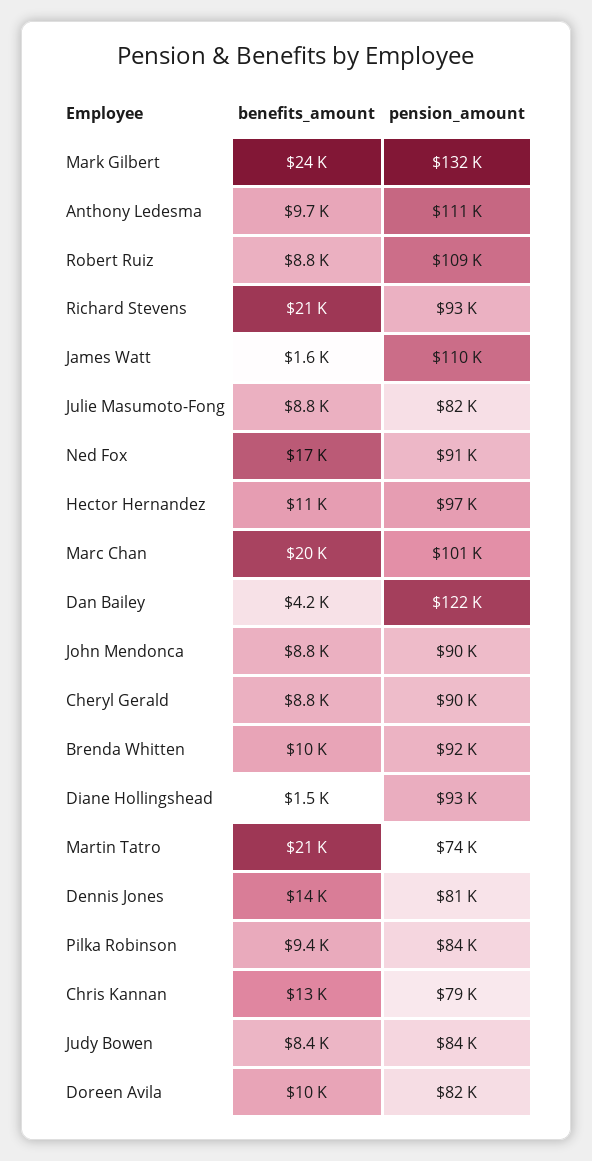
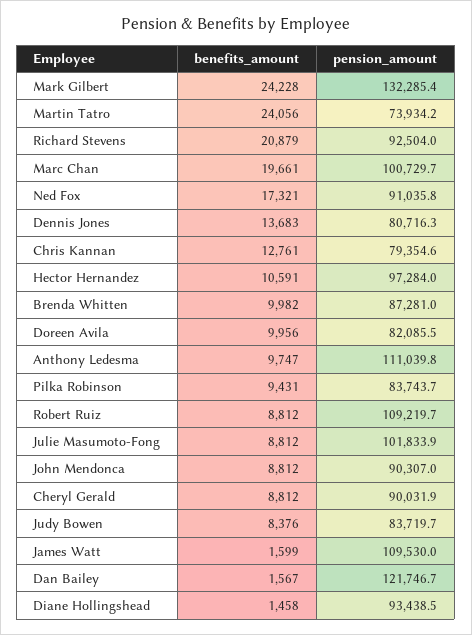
pension_amount, Julie Masumoto-Fong: 82000 -> 101833.9
benefits_amount, Dan Bailey: 4200 -> 1567
pension_amount, Brenda Whitten: 92000 -> 87281
benefits_amount, Martin Tatro: 21000 -> 24056

